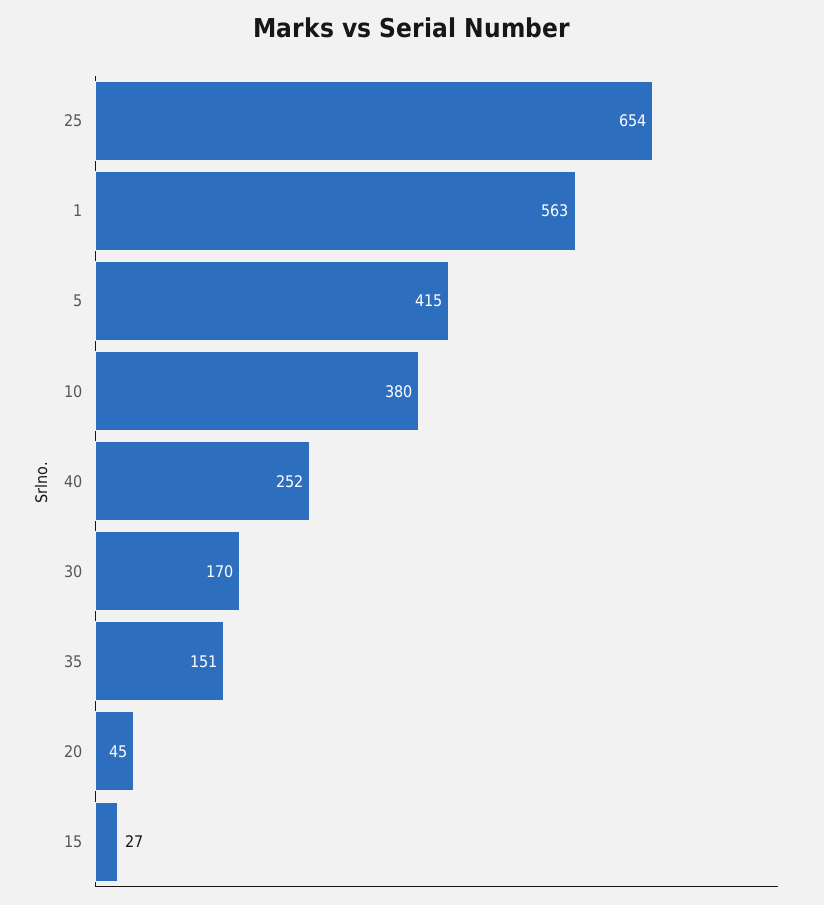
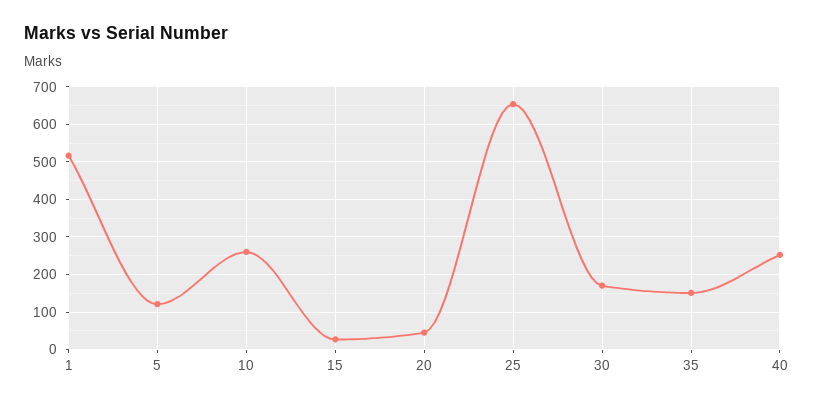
1: 563 -> 520
5: 415 -> 120
10: 380 -> 260

